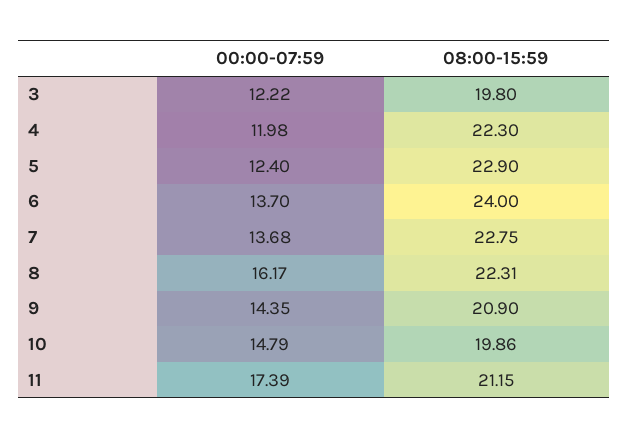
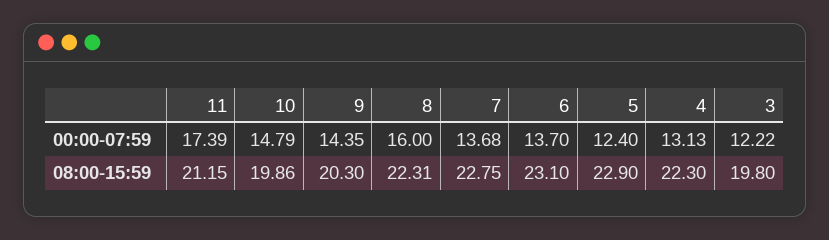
00:00-07:59, 4: 11.98 -> 13.13
08:00-15:59, 6: 24 -> 23.1
00:00-07:59, 8: 16.17 -> 16
08:00-15:59, 9: 20.9 -> 20.3

